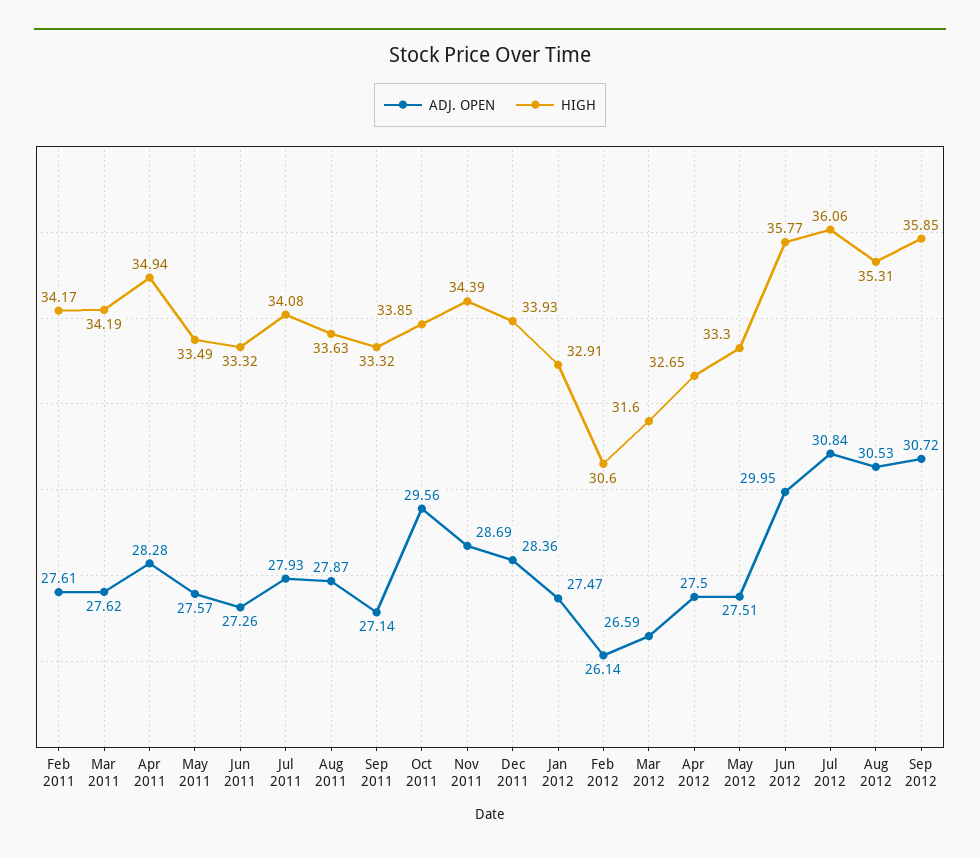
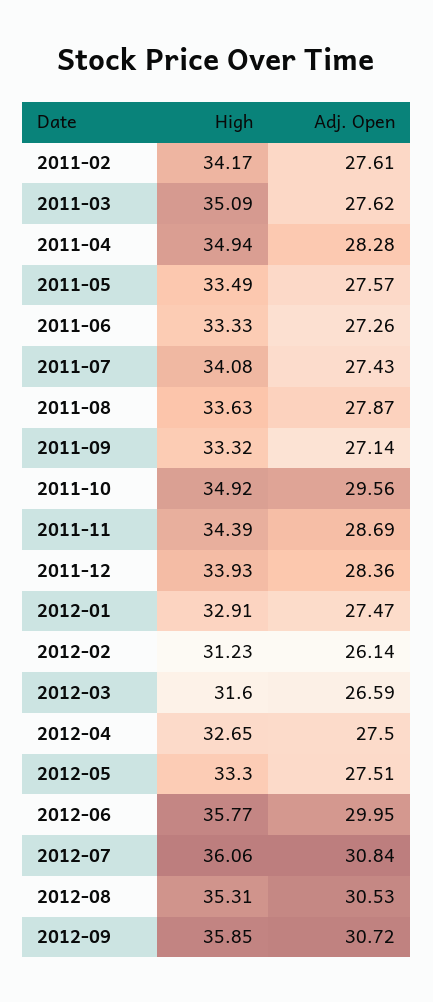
HIGH, Mar 2011: 34.19 -> 35.09
HIGH, Jun 2011: 33.32 -> 33.33
ADJ. OPEN, Jul 2011: 27.93 -> 27.43
HIGH, Oct 2011: 33.85 -> 34.92
HIGH, Feb 2012: 30.6 -> 31.23

